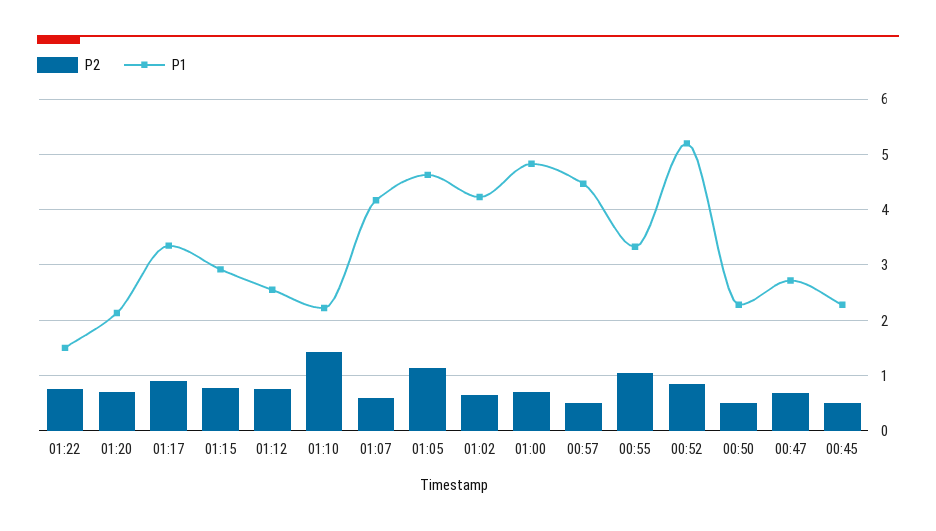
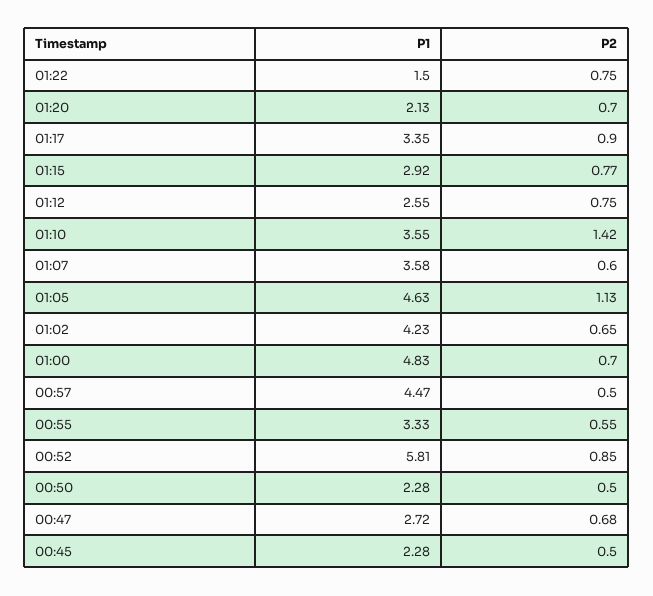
P1, 01:10: 2.2 -> 3.55
P1, 01:07: 4.2 -> 3.58
P2, 00:55: 1 -> 0.55
P1, 00:52: 5.2 -> 5.81

